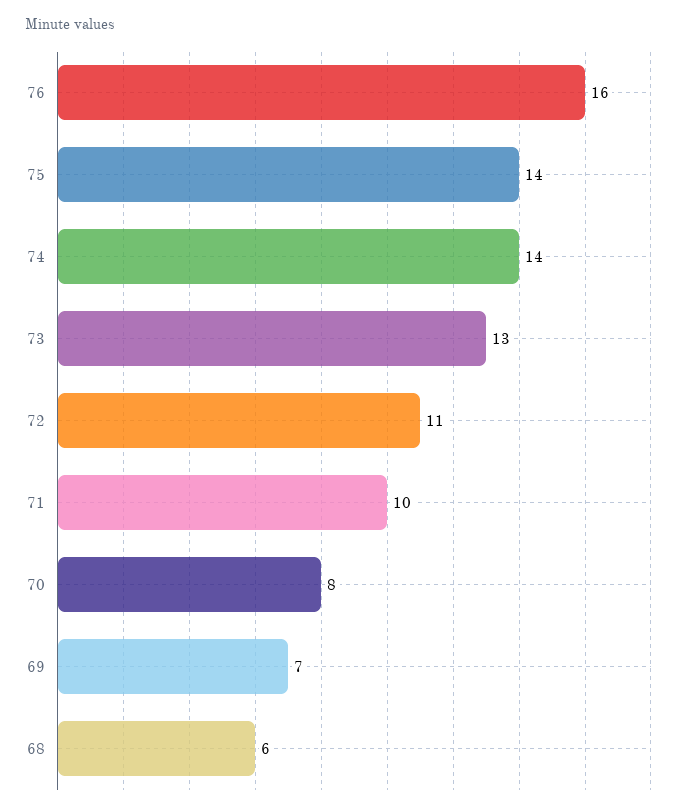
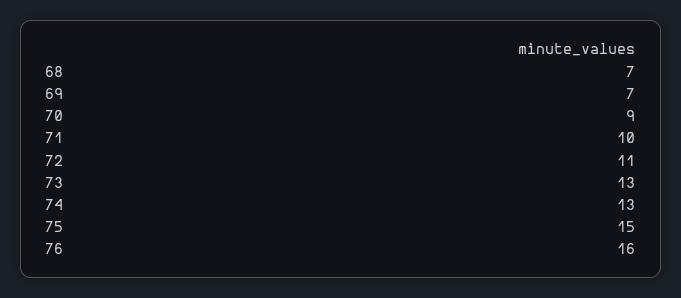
75: 14 -> 15
74: 14 -> 13
70: 8 -> 9
68: 6 -> 7

